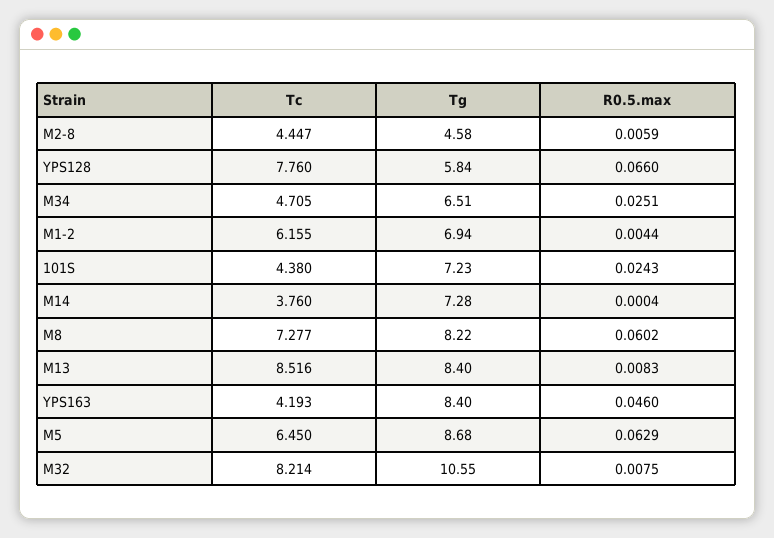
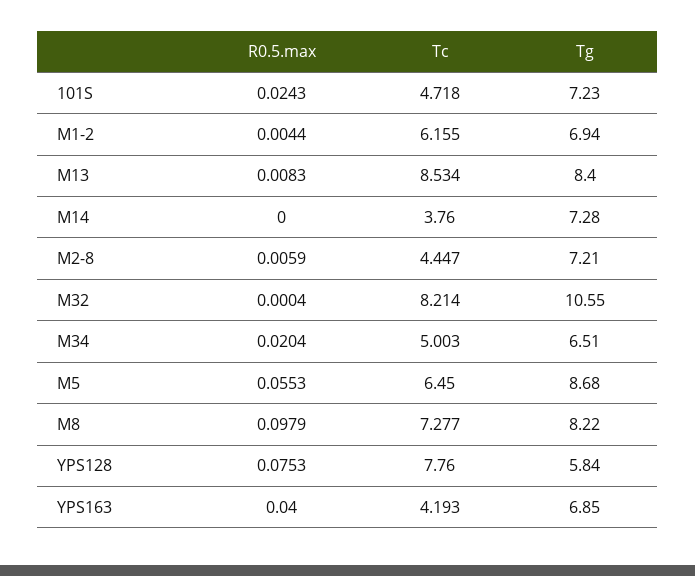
Tg, M2-8: 4.58 -> 7.21
R0.5.max, YPS128: 0.066 -> 0.0753
Tc, M34: 4.705 -> 5.003
R0.5.max, M34: 0.0251 -> 0.0204
Tc, 101S: 4.38 -> 4.718
R0.5.max, M14: 0.0004 -> 0
R0.5.max, M8: 0.0602 -> 0.0979
Tc, M13: 8.516 -> 8.534
Tg, YPS163: 8.4 -> 6.85
R0.5.max, YPS163: 0.046 -> 0.04
R0.5.max, M5: 0.0629 -> 0.0553
R0.5.max, M32: 0.0075 -> 0.0004

